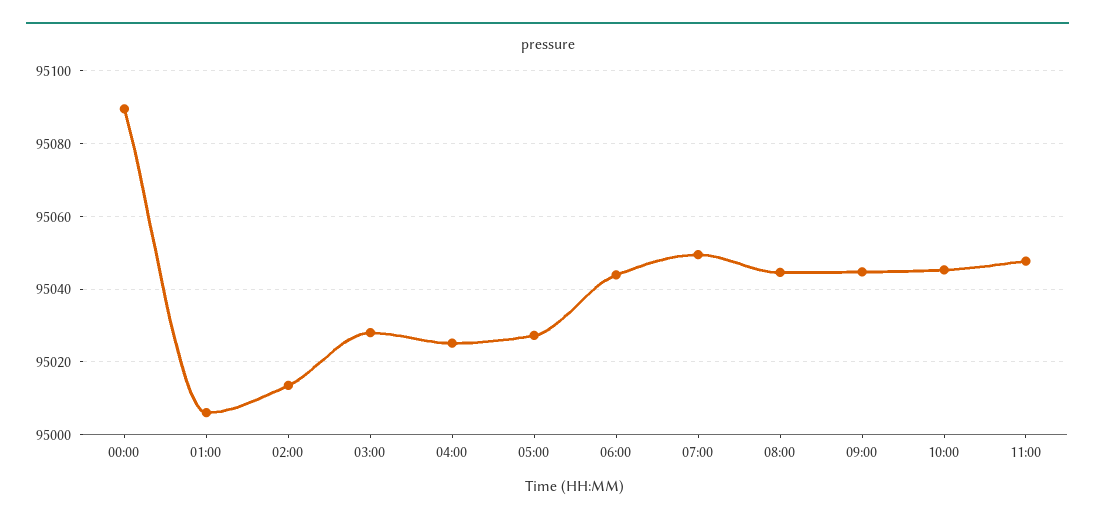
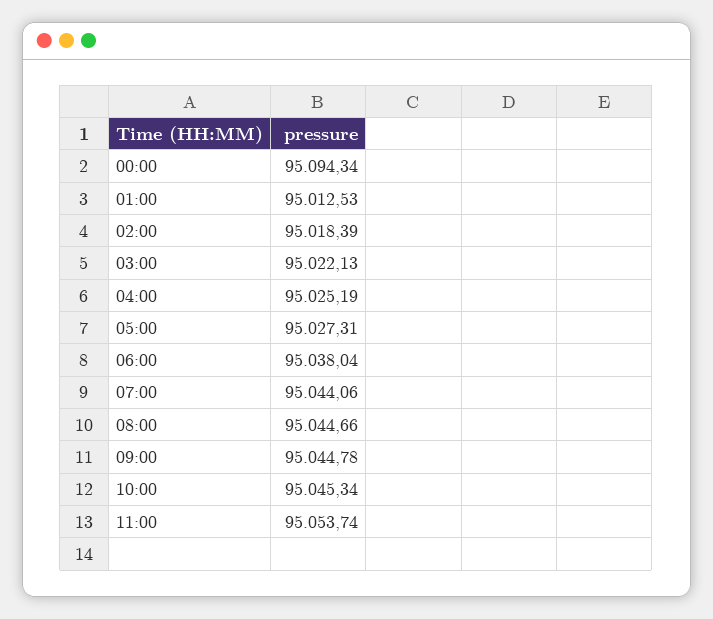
00:00: 95090 -> 95094.34
01:00: 95006 -> 95012.53
02:00: 95014 -> 95018.39
03:00: 95028 -> 95022.13
06:00: 95044 -> 95038.04
07:00: 95050 -> 95044.06
11:00: 95048 -> 95053.74

